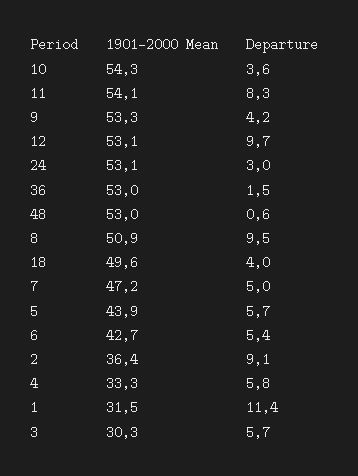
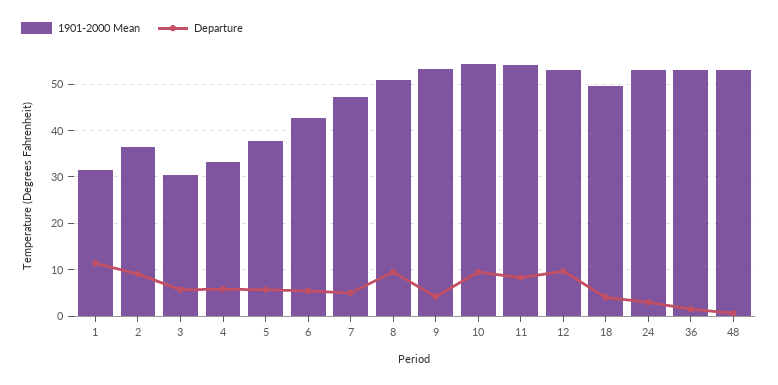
Departure, 10: 3.6 -> 10
1901-2000 Mean, 5: 43.9 -> 38

